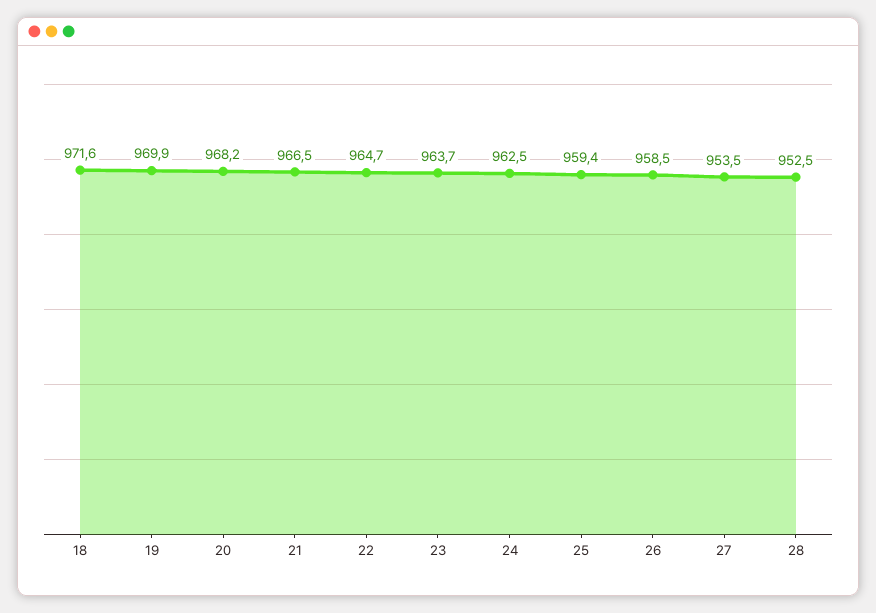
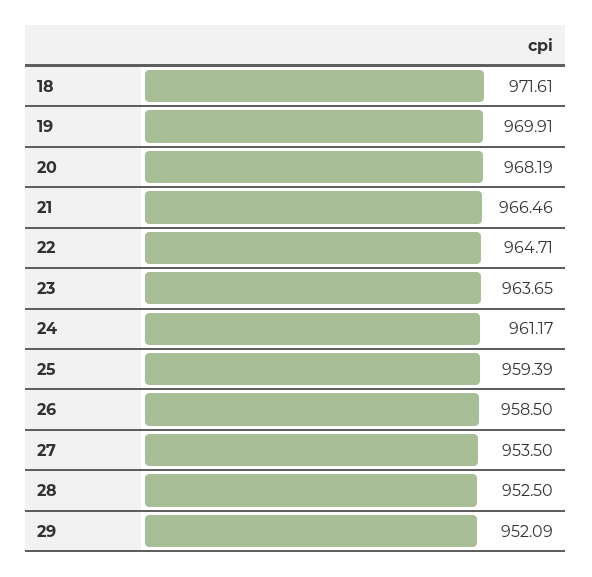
24: 962.5 -> 961.17
29: none -> 952.09

